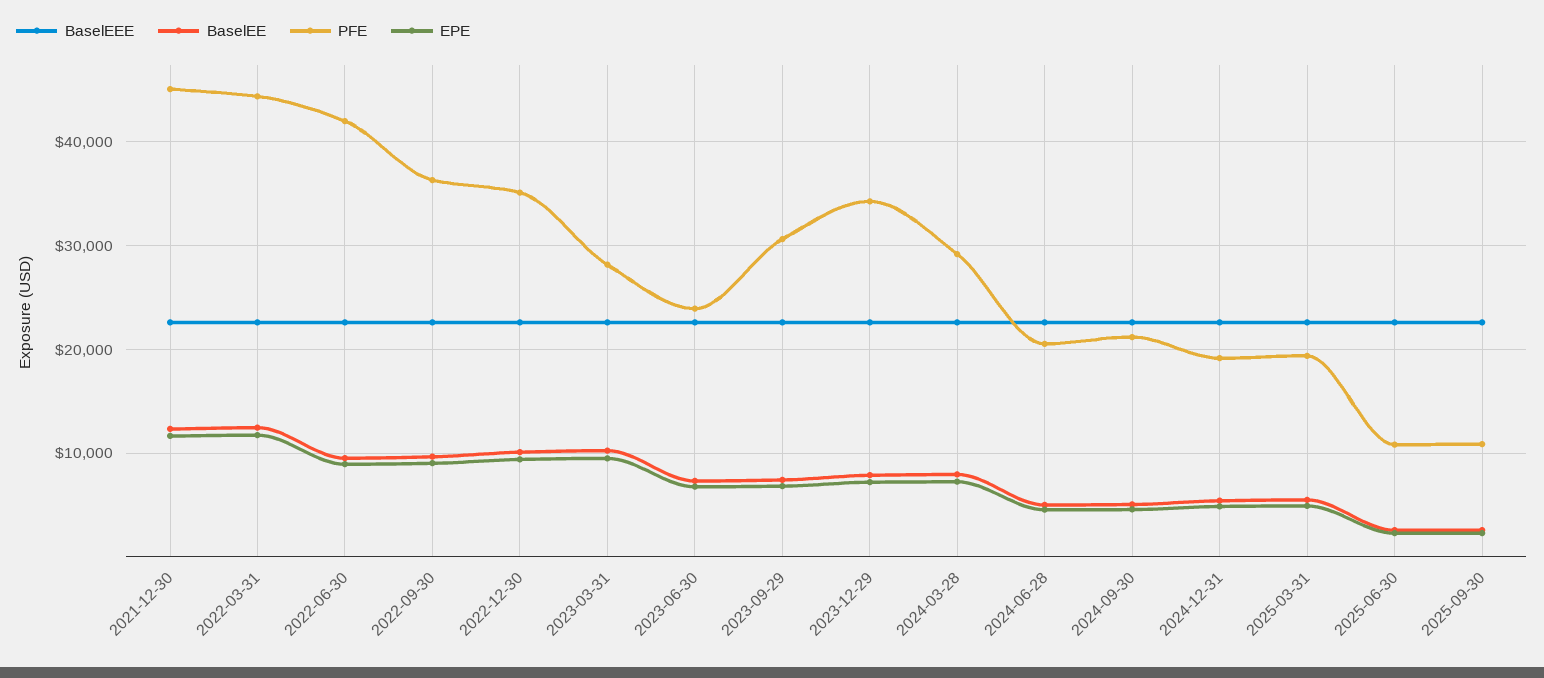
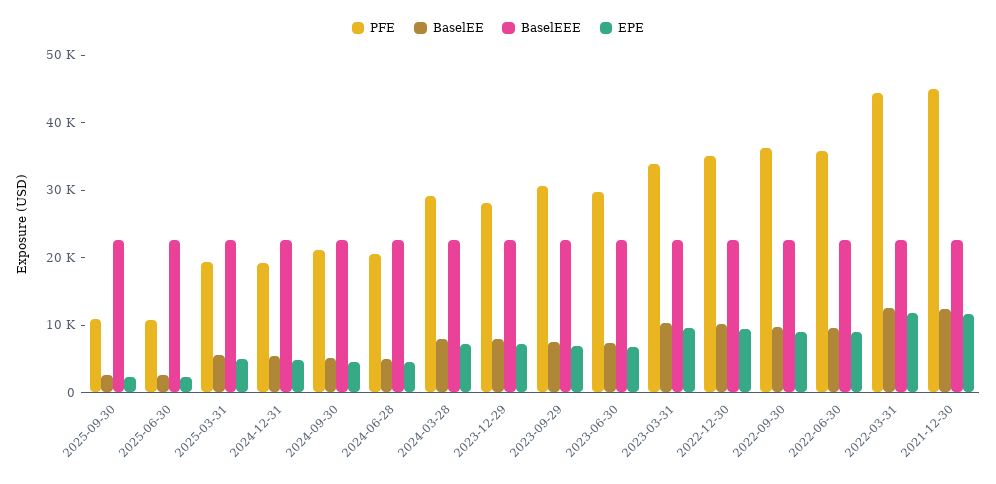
PFE, 2022-06-30: 42000 -> 36000
PFE, 2023-03-31: 28000 -> 34000
PFE, 2023-06-30: 24000 -> 30000
PFE, 2023-12-29: 34000 -> 28000

